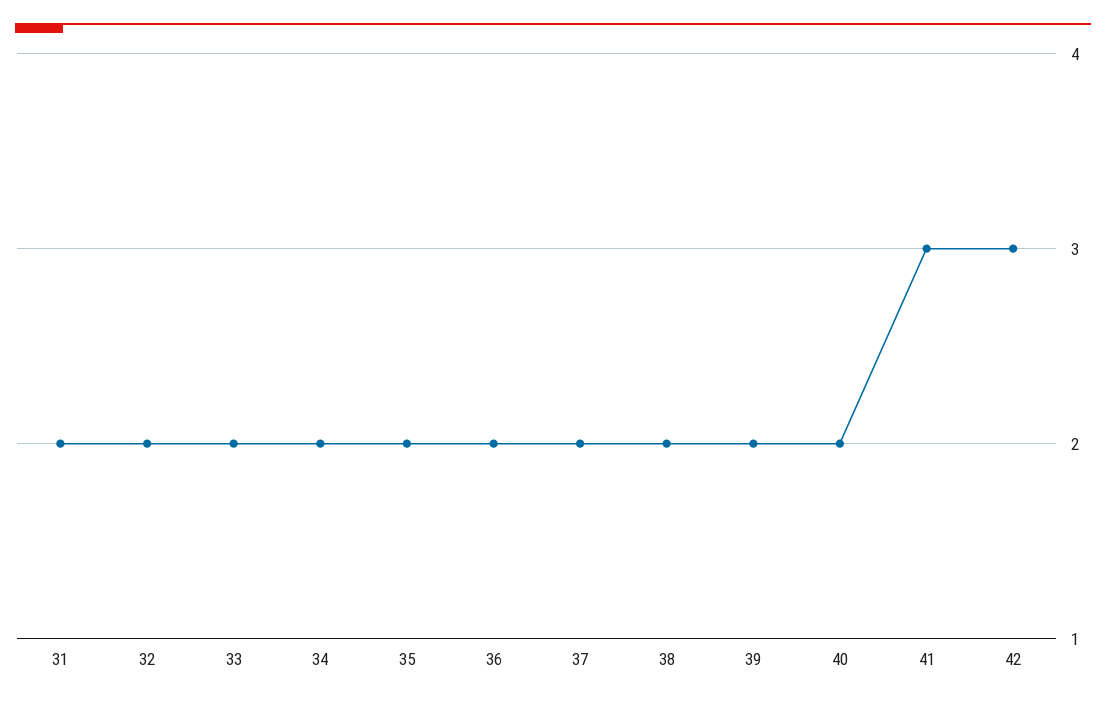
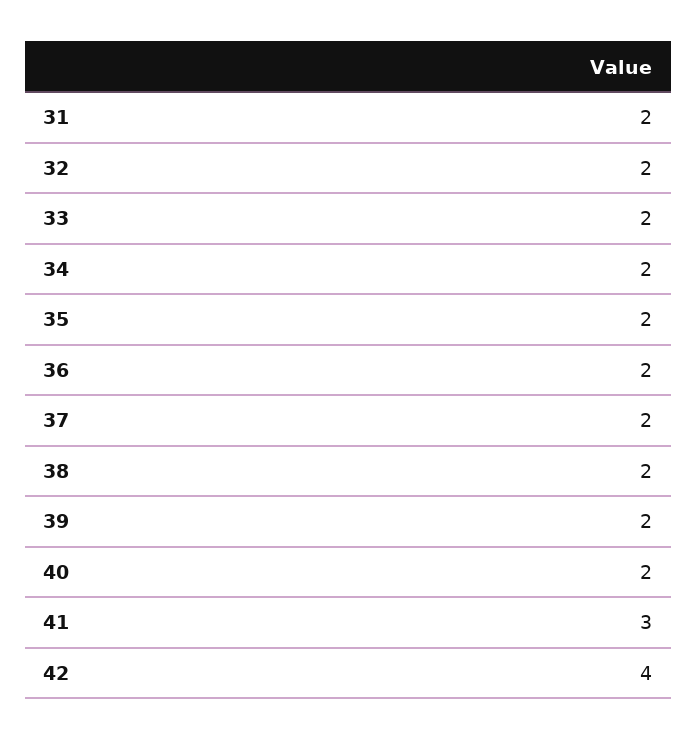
42: 3 -> 4

